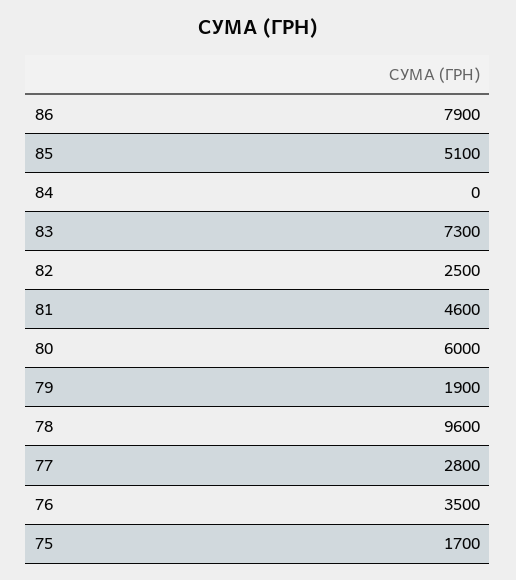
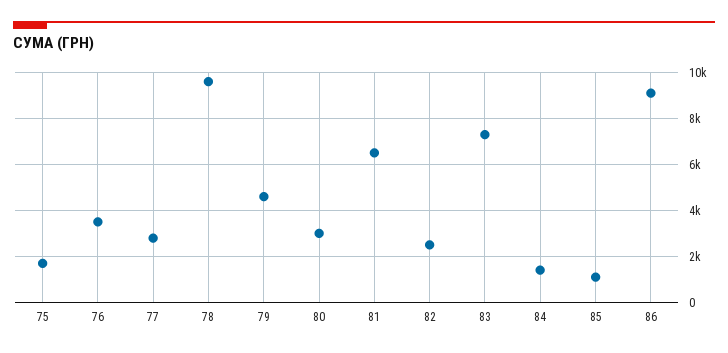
86: 7900 -> 9000
85: 5100 -> 1000
84: 0 -> 1500
81: 4600 -> 6500
80: 6000 -> 3000
79: 1900 -> 4500

